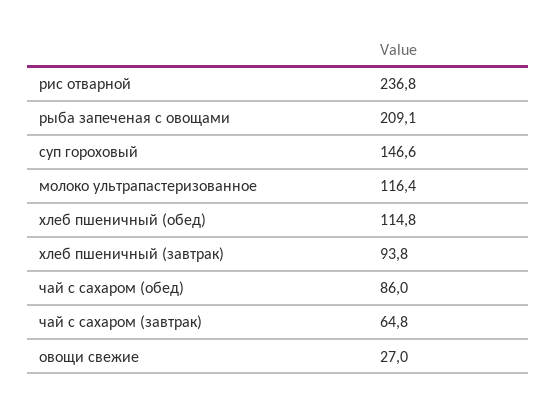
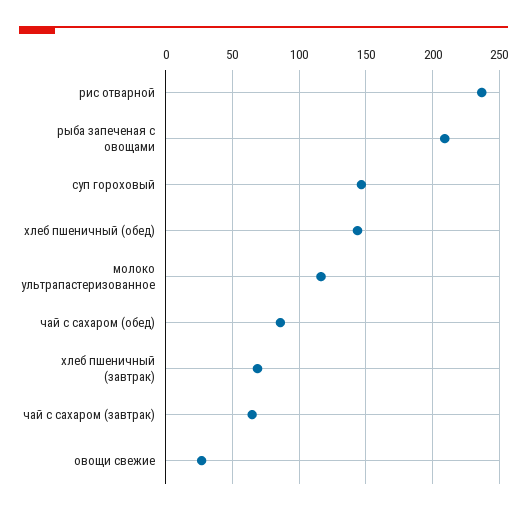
хлеб пшеничный (обед): 114.8 -> 145
хлеб пшеничный (завтрак): 93.8 -> 70

